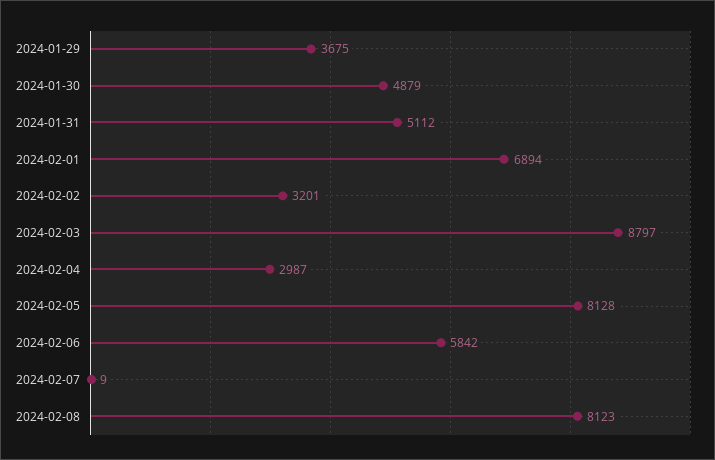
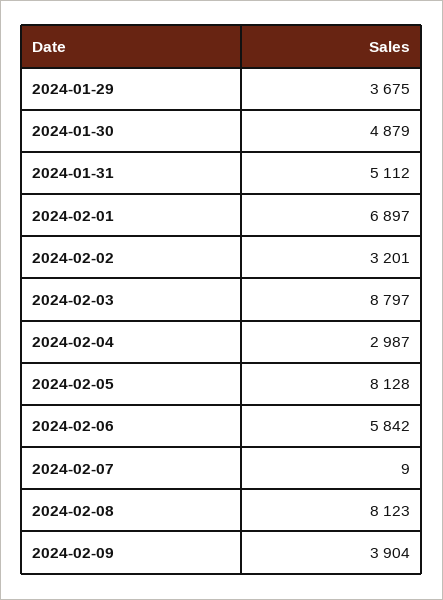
2024-02-01: 6894 -> 6897
2024-02-09: none -> 3904

